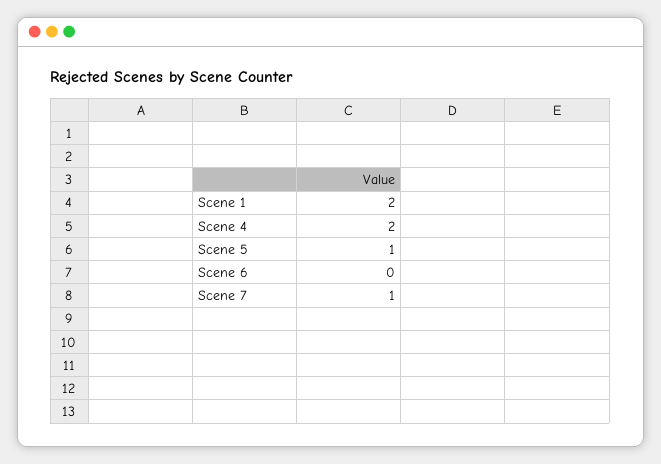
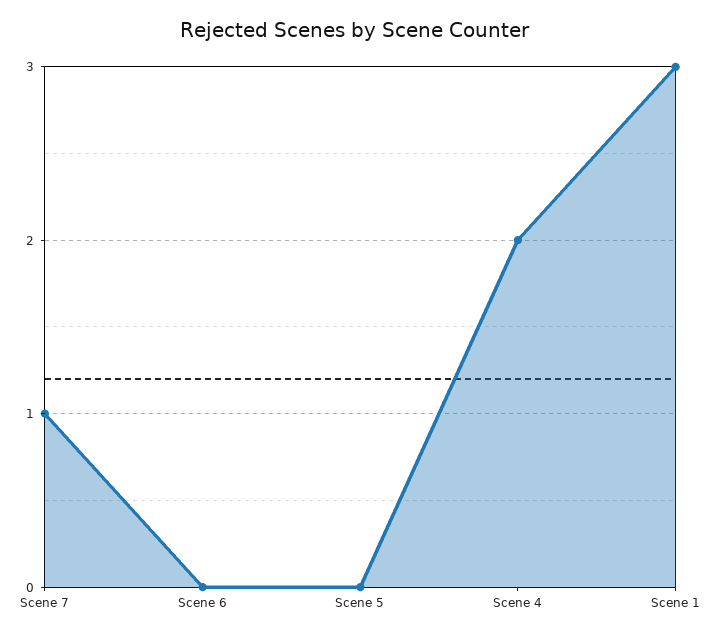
Scene 1: 2 -> 3
Scene 5: 1 -> 0

